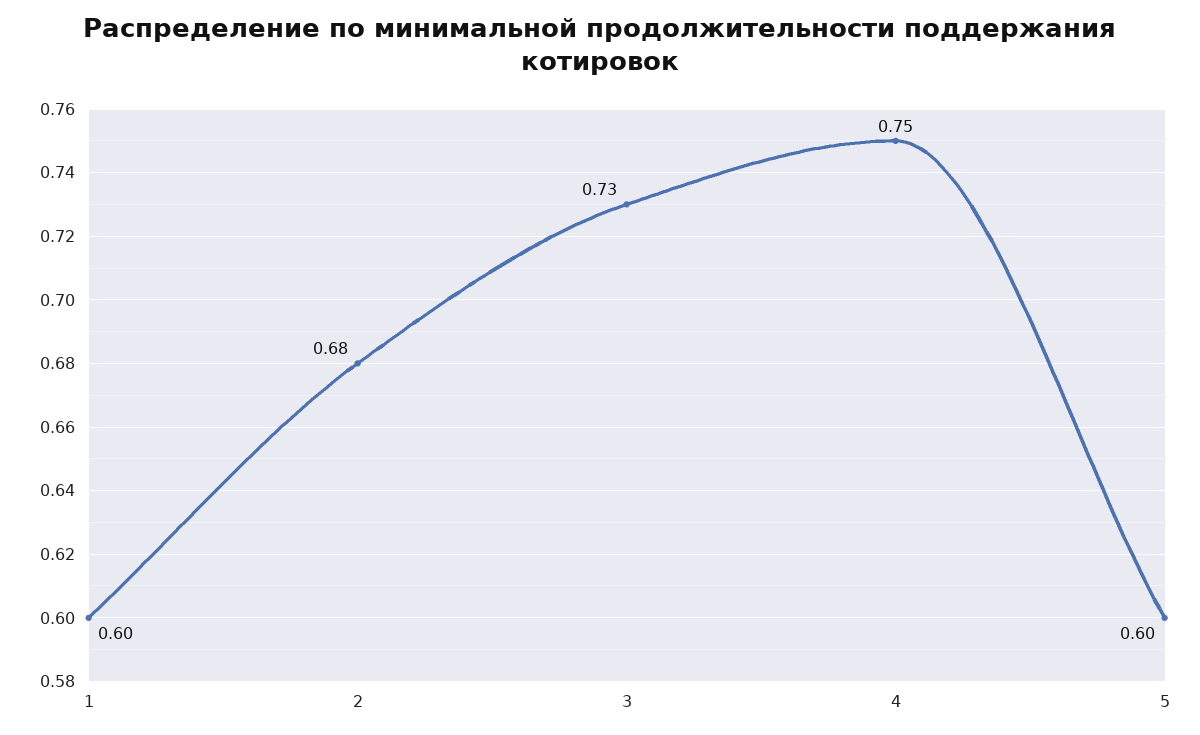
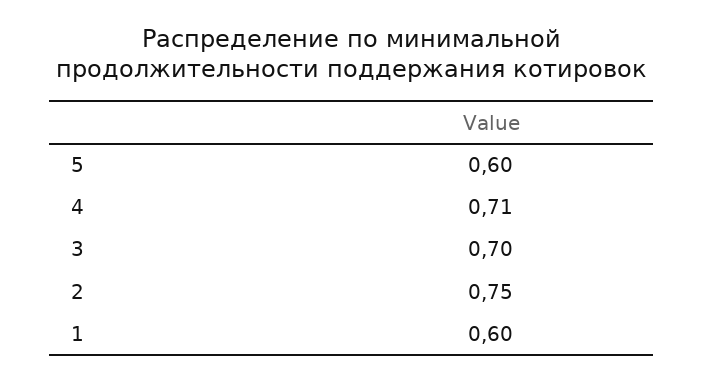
2: 0.68 -> 0.75
3: 0.73 -> 0.7
4: 0.75 -> 0.71

